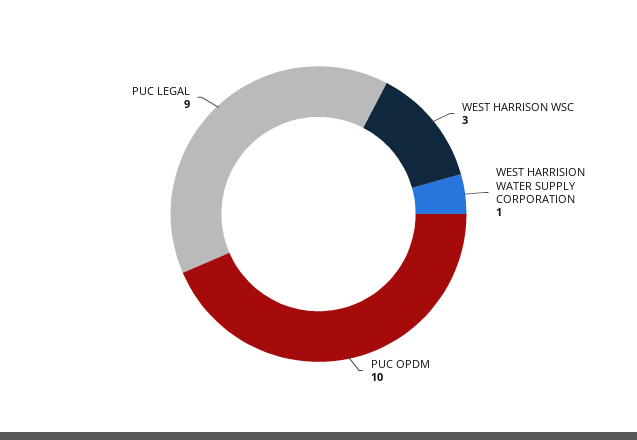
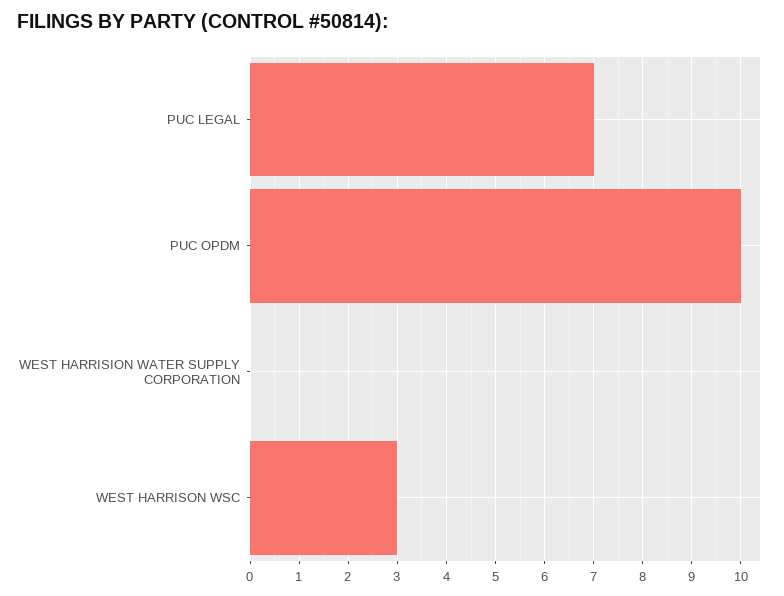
WEST HARRISION WATER SUPPLY CORPORATION: 1 -> 0
PUC LEGAL: 9 -> 7

